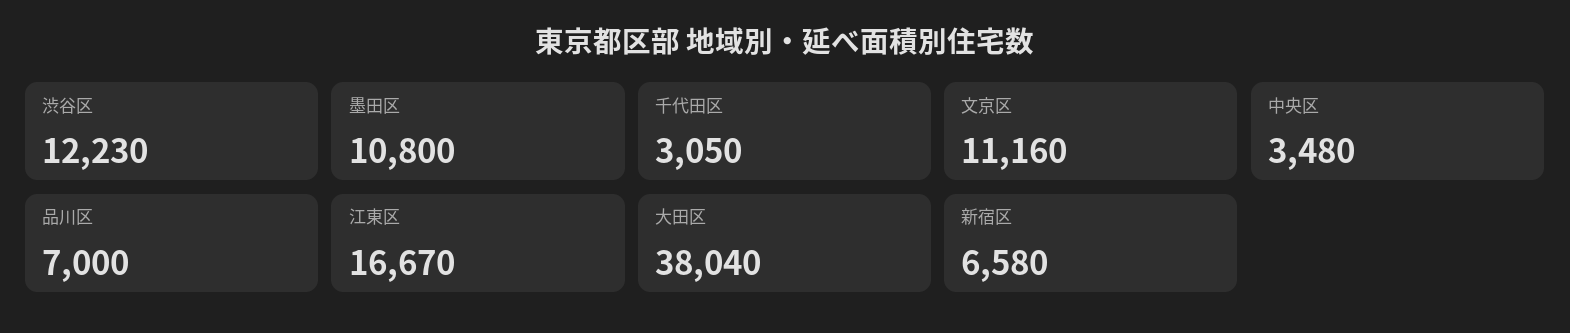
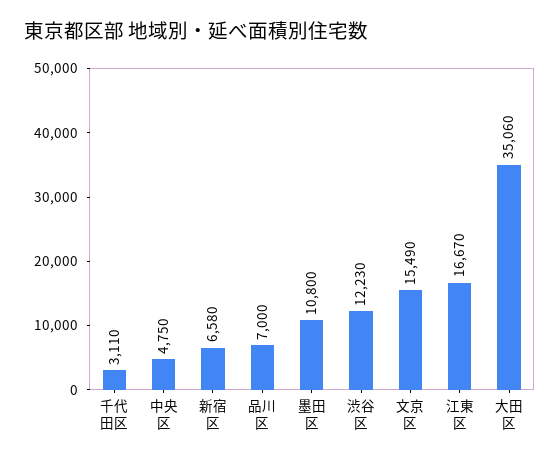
千代田区: 3050 -> 3110
文京区: 11160 -> 15490
中央区: 3480 -> 4750
大田区: 38040 -> 35060

